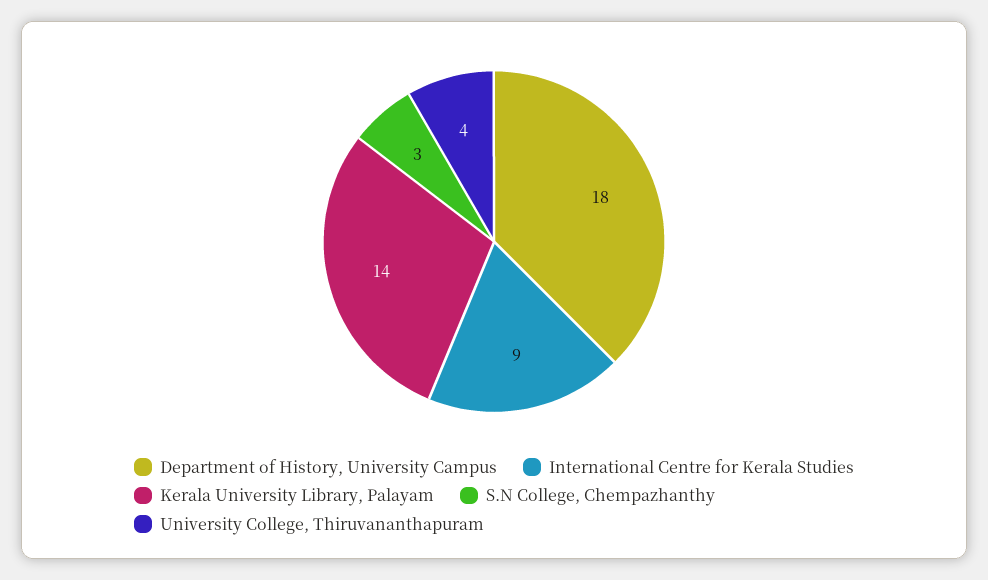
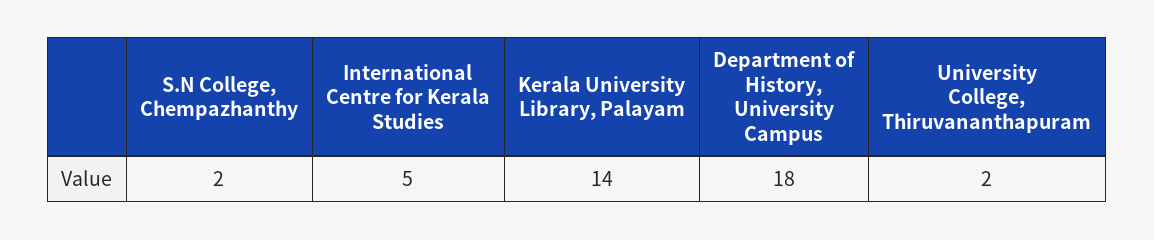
International Centre for Kerala Studies: 9 -> 5
S.N College, Chempazhanthy: 3 -> 2
University College, Thiruvananthapuram: 4 -> 2

